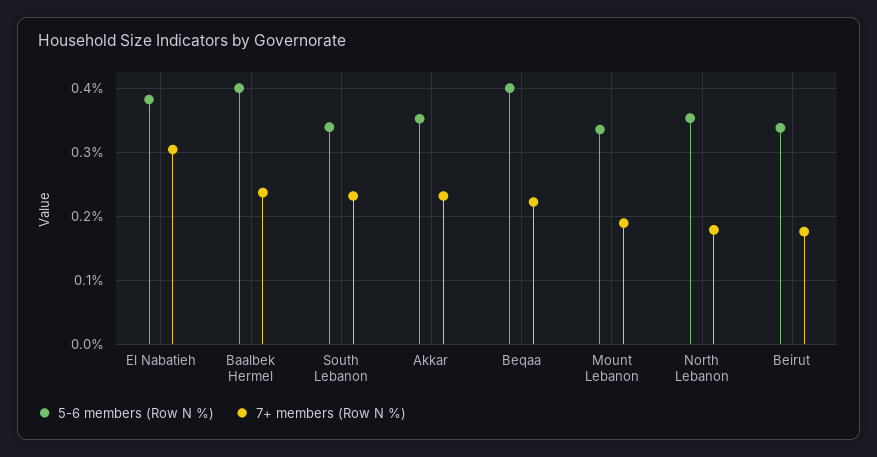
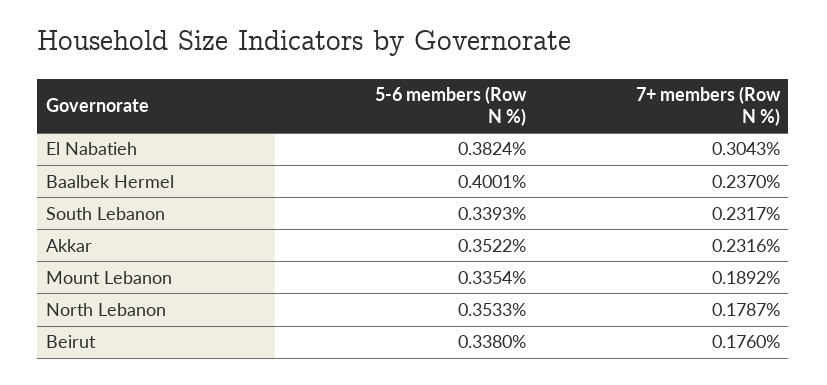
5-6 members (Row N %), Beqaa: 0.4 -> none
7+ members (Row N %), Beqaa: 0.22 -> none

